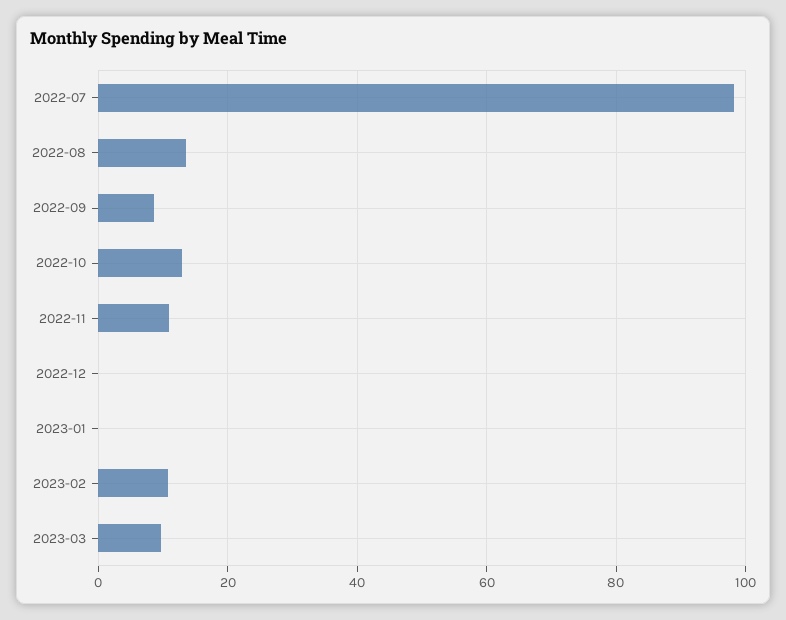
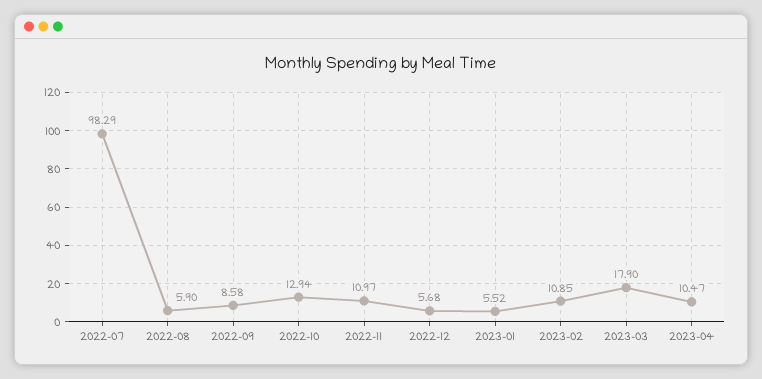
2022-08: 14 -> 5.9
2022-12: 0 -> 5.68
2023-01: 0 -> 5.52
2023-03: 10 -> 17.9
2023-04: none -> 10.47

